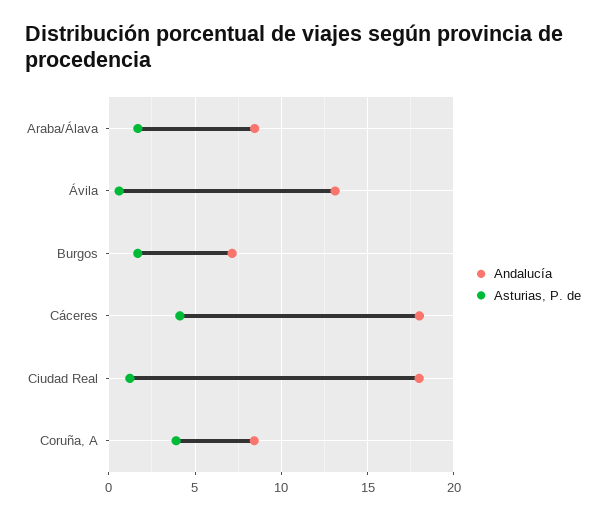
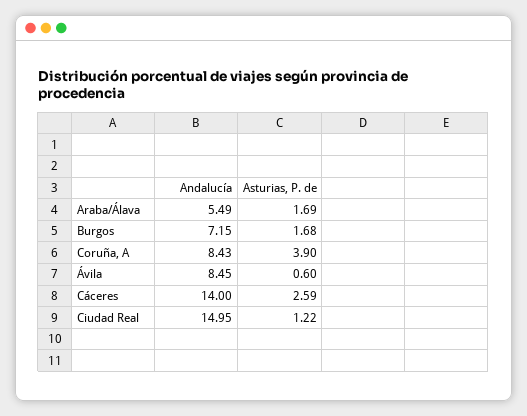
Andalucía, Araba/Álava: 8.5 -> 5.49
Andalucía, Ávila: 13 -> 8.45
Andalucía, Cáceres: 18 -> 14
Asturias, P. de, Cáceres: 4 -> 2.59
Andalucía, Ciudad Real: 18 -> 14.95

